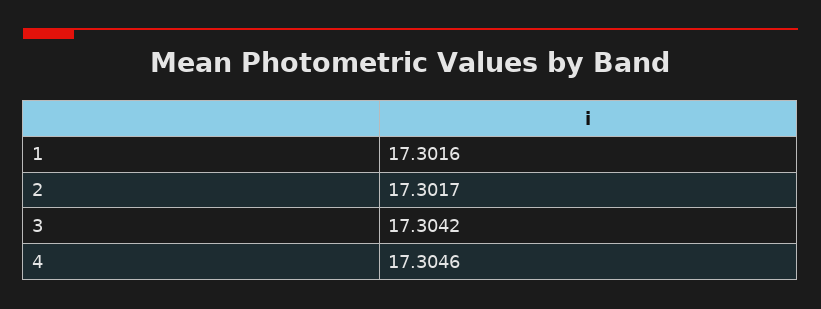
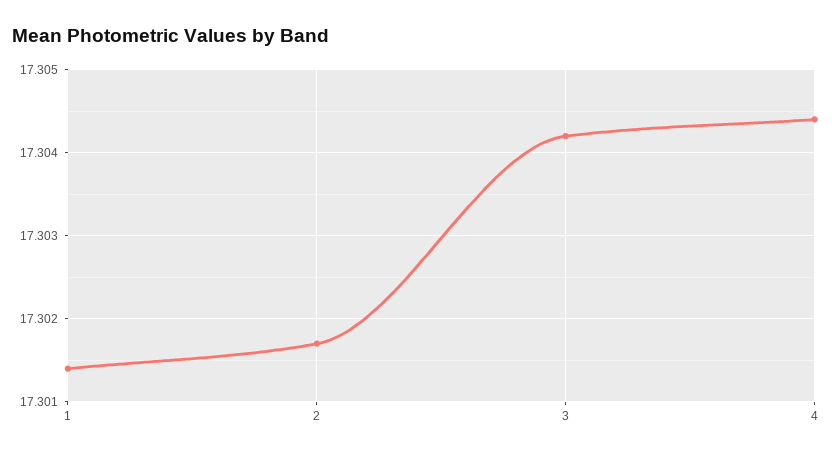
1: 17.3016 -> 17.3014
4: 17.3046 -> 17.3044

